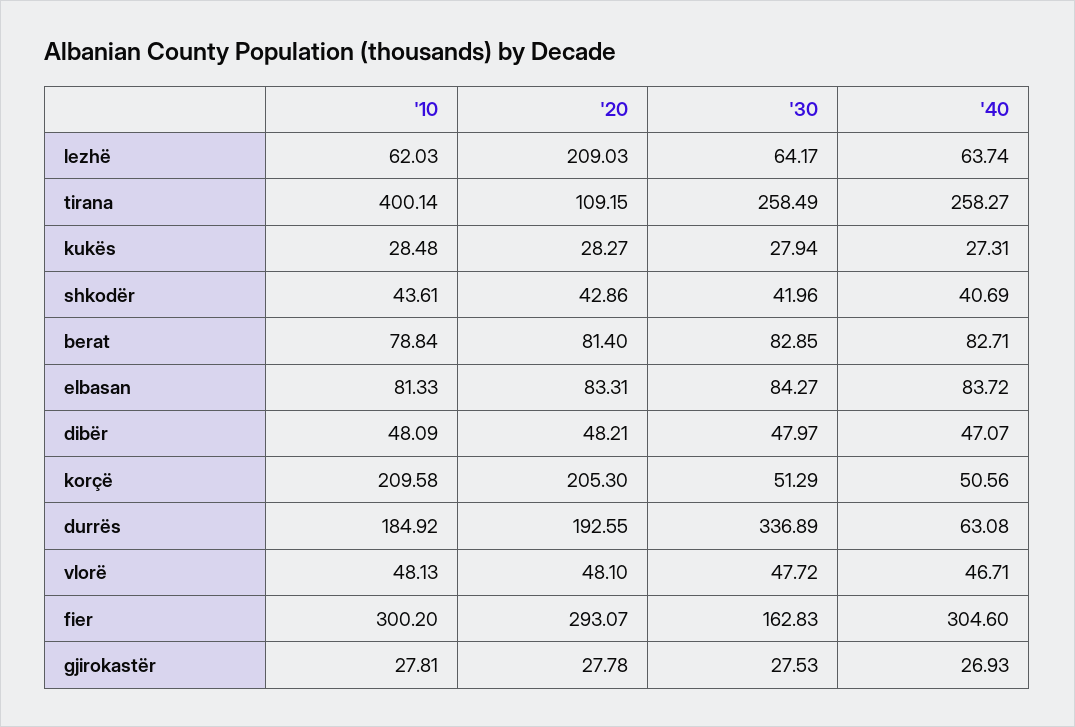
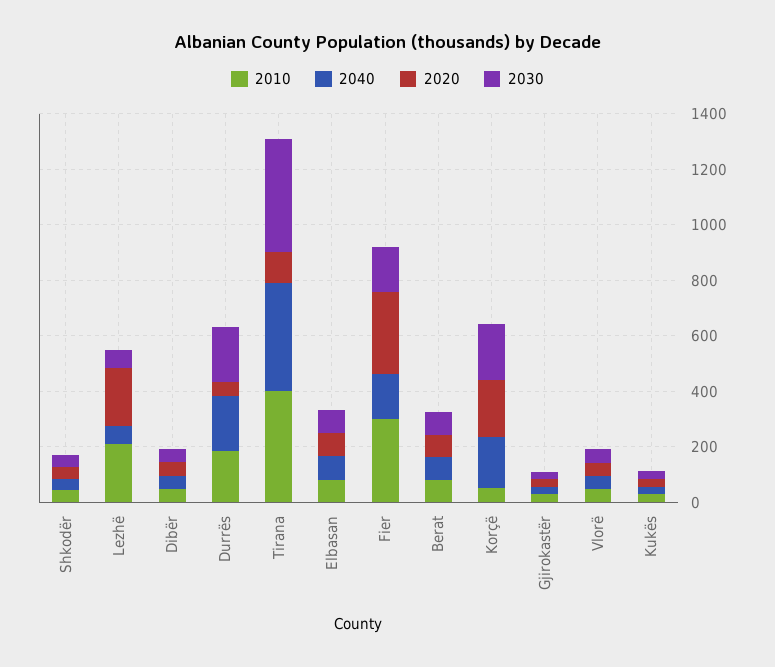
'10, lezhë: 62.03 -> 200
'30, tirana: 258.49 -> 400
'40, tirana: 258.27 -> 400
'10, korçë: 209.58 -> 50
'30, korçë: 51.29 -> 200
'40, korçë: 50.56 -> 200
'20, durrës: 192.55 -> 50
'30, durrës: 336.89 -> 200
'40, durrës: 63.08 -> 200
'40, fier: 304.6 -> 150

